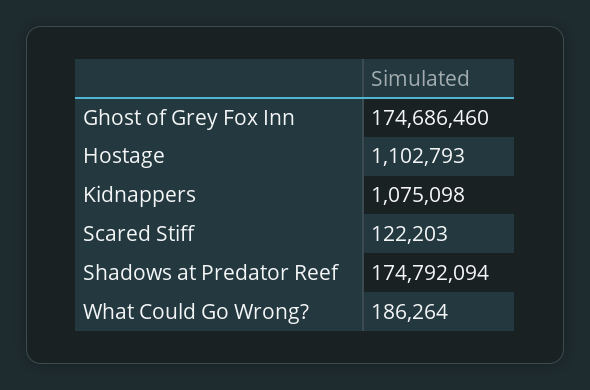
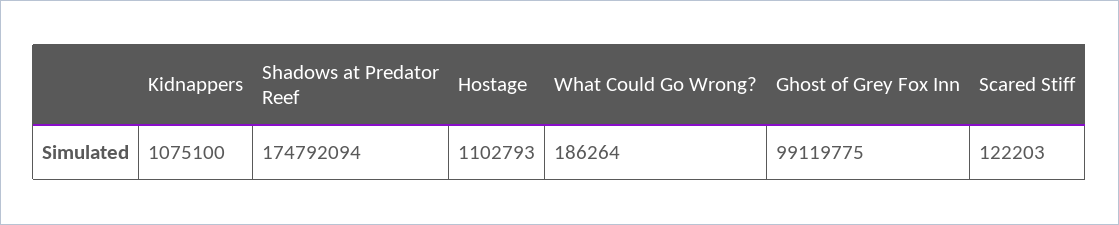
Ghost of Grey Fox Inn: 174686460 -> 99119775
Kidnappers: 1075098 -> 1075100

